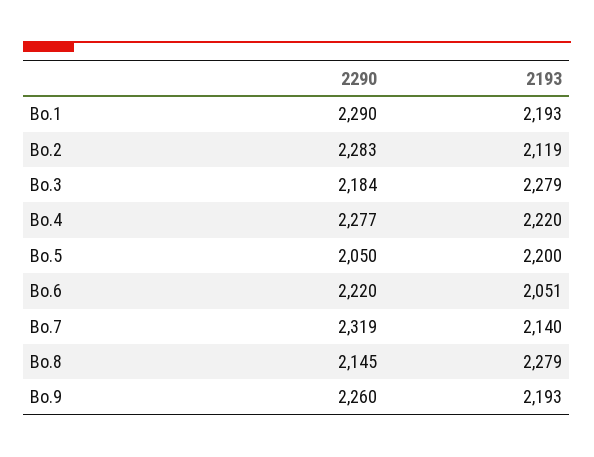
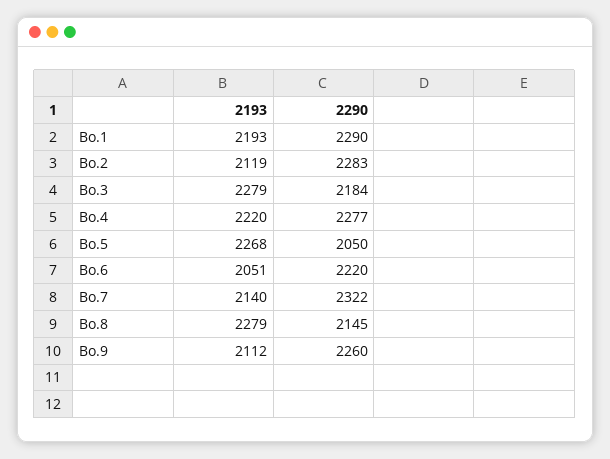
2193, Bo.5: 2200 -> 2268
2290, Bo.7: 2319 -> 2322
2193, Bo.9: 2193 -> 2112

